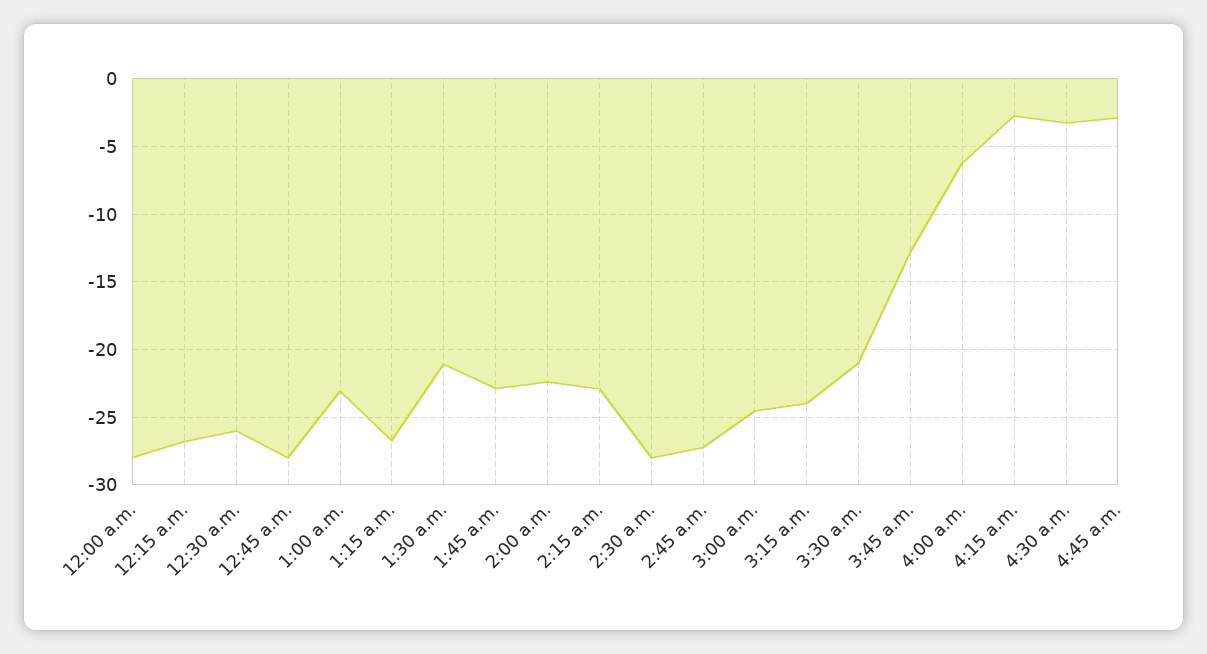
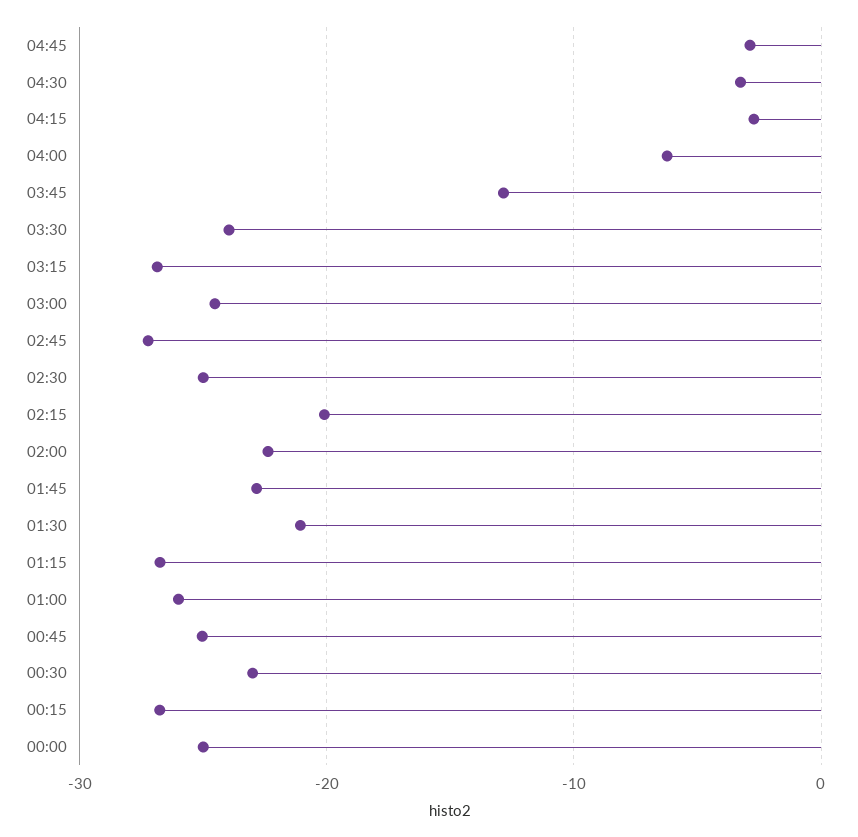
12:00 a.m.: -28 -> -25
12:30 a.m.: -26 -> -23
12:45 a.m.: -28 -> -25
1:00 a.m.: -23 -> -26
2:15 a.m.: -23 -> -20
2:30 a.m.: -28 -> -25
3:15 a.m.: -24 -> -27
3:30 a.m.: -21 -> -24

